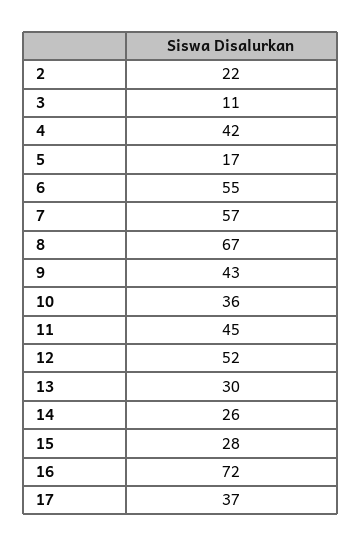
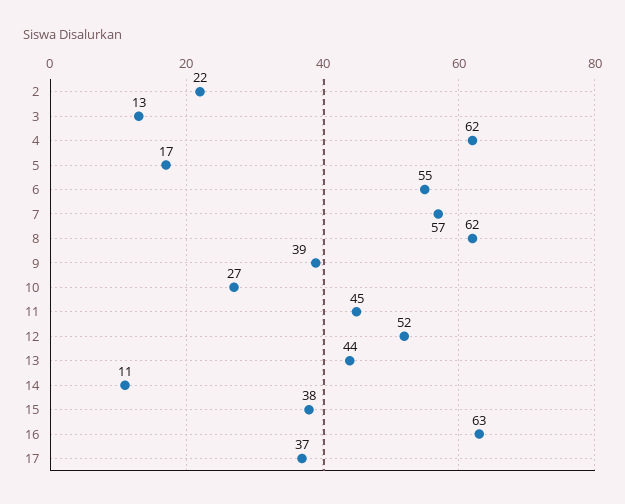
3: 11 -> 13
4: 42 -> 62
8: 67 -> 62
9: 43 -> 39
10: 36 -> 27
13: 30 -> 44
14: 26 -> 11
15: 28 -> 38
16: 72 -> 63

